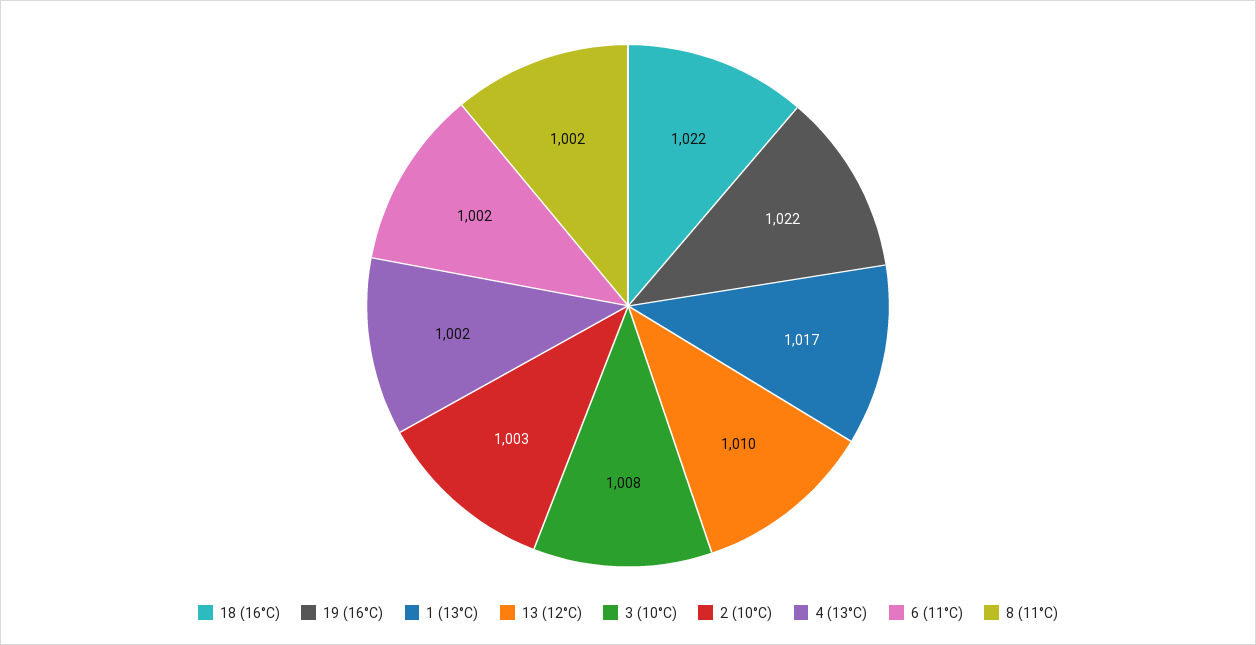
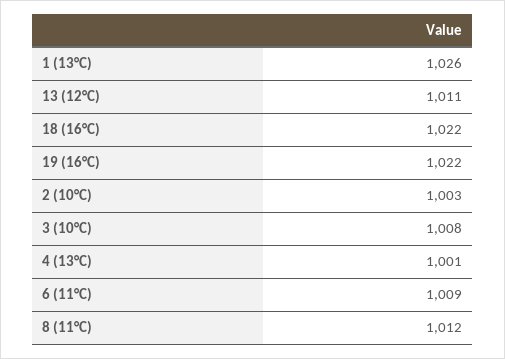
1 (13°C): 1017 -> 1026
13 (12°C): 1010 -> 1011
4 (13°C): 1002 -> 1001
6 (11°C): 1002 -> 1009
8 (11°C): 1002 -> 1012

